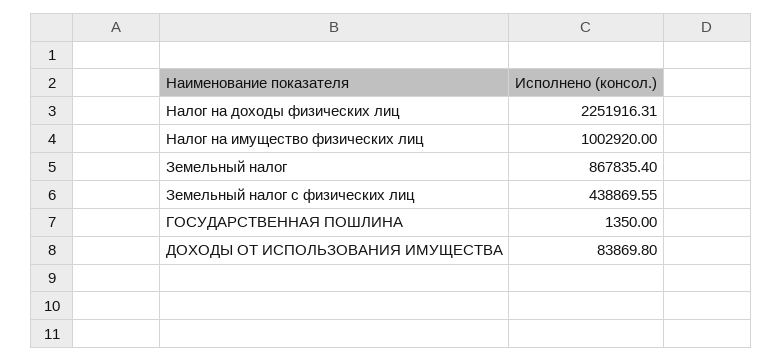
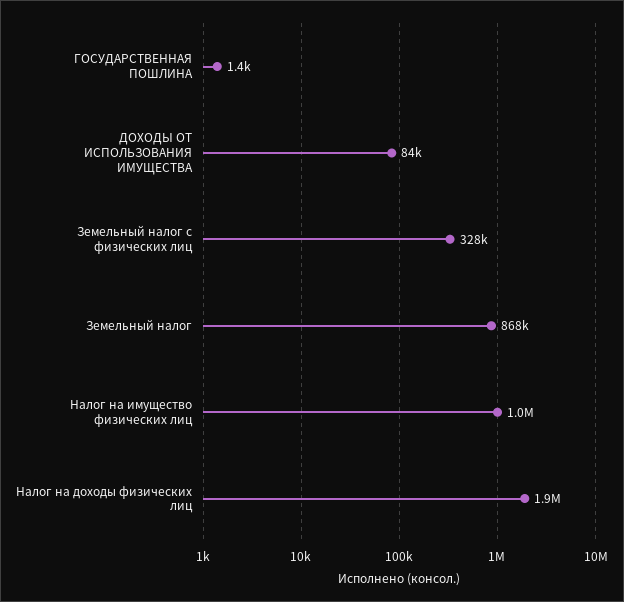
Налог на доходы физических лиц: 2251916.31 -> 1900000
Земельный налог с физических лиц: 438869.55 -> 328000

